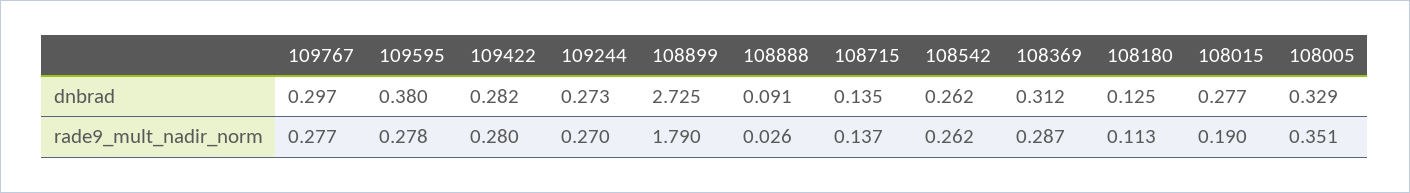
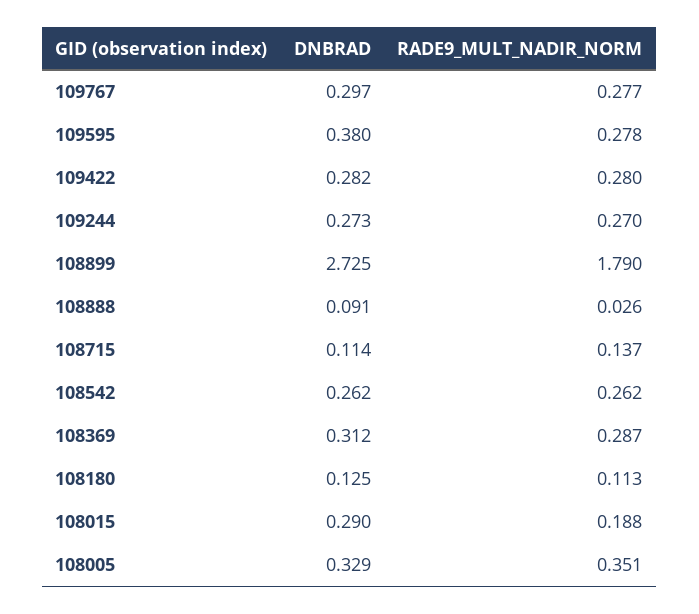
108715, dnbrad: 0.135 -> 0.114
108015, dnbrad: 0.277 -> 0.29
108015, rade9_mult_nadir_norm: 0.19 -> 0.188

